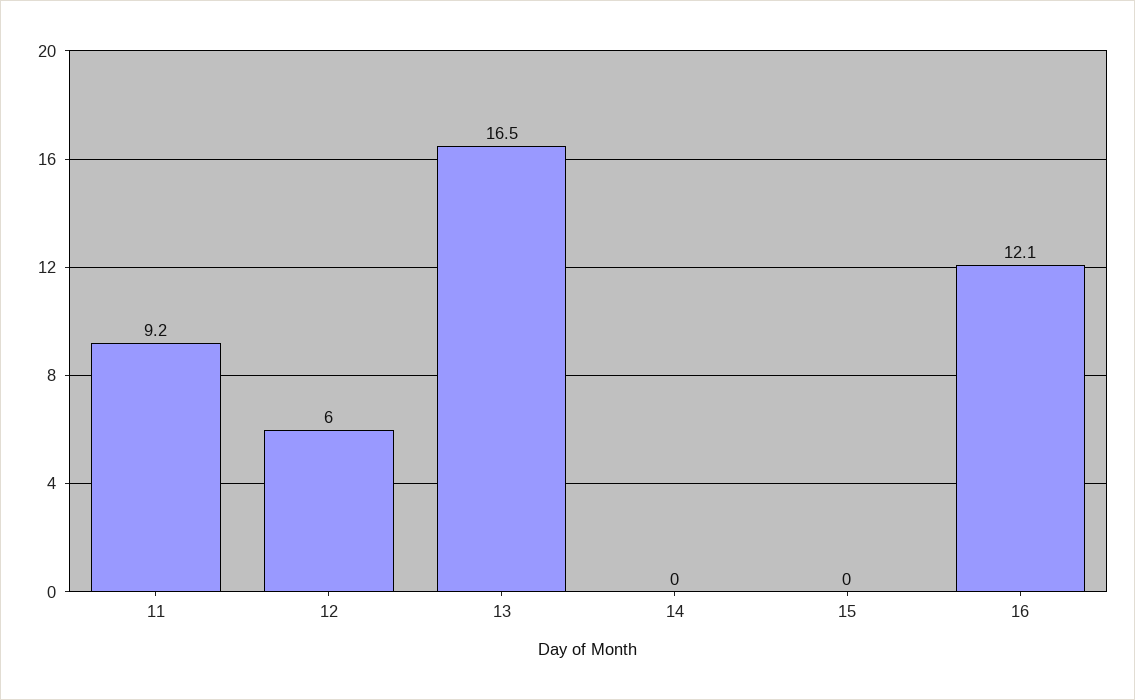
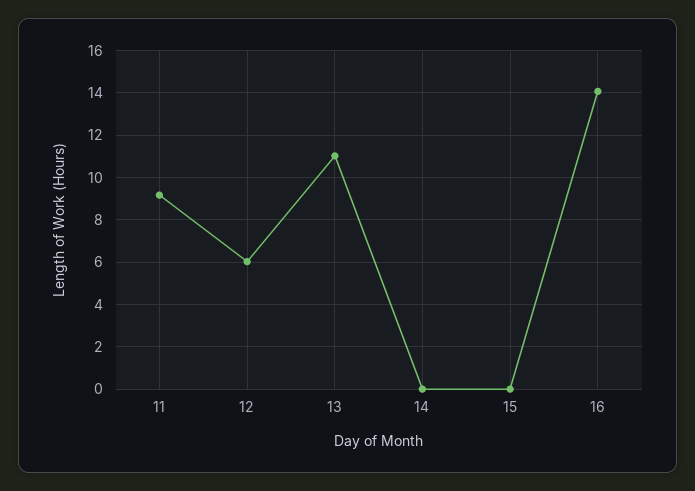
13: 16.5 -> 11
16: 12.1 -> 14

